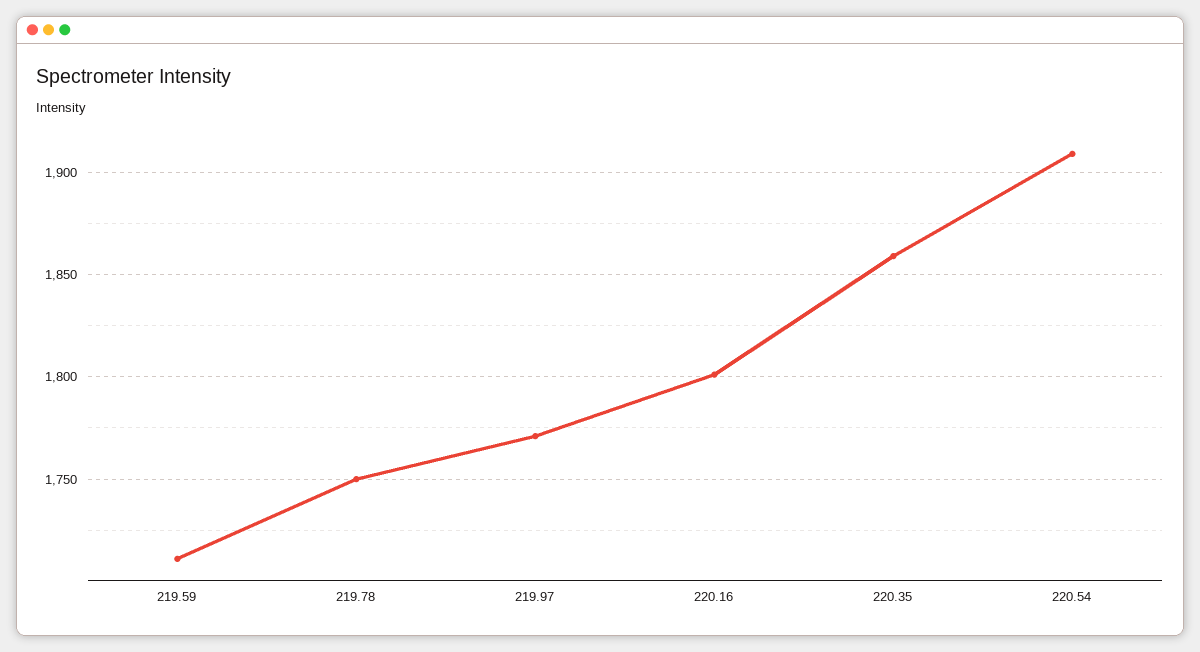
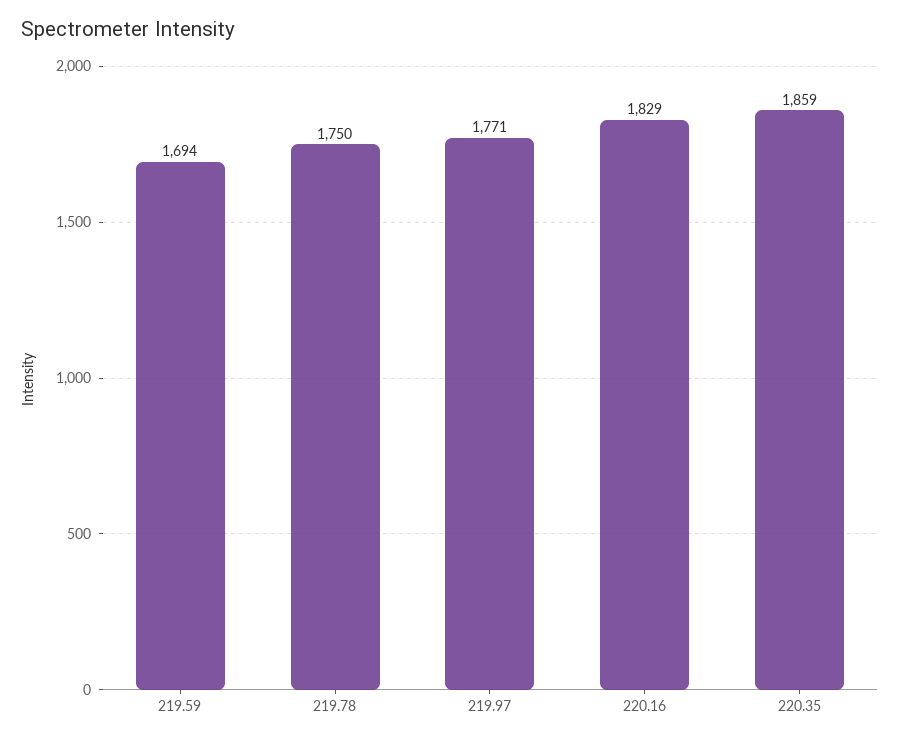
219.59: 1710 -> 1694
220.16: 1800 -> 1829
220.54: 1910 -> none

